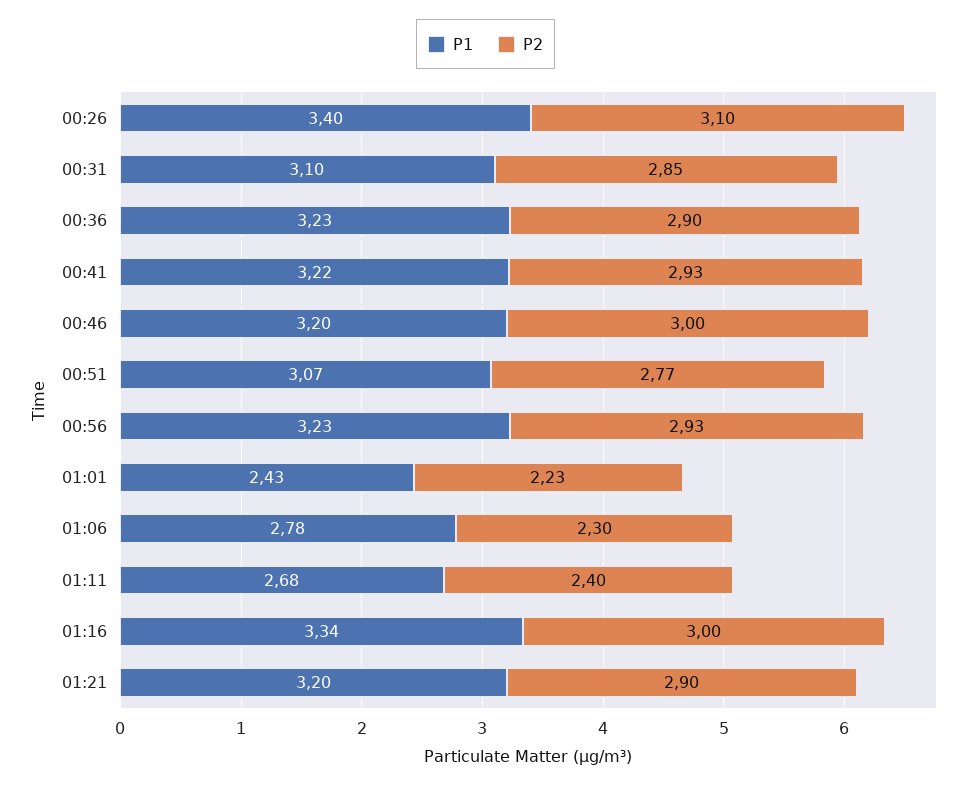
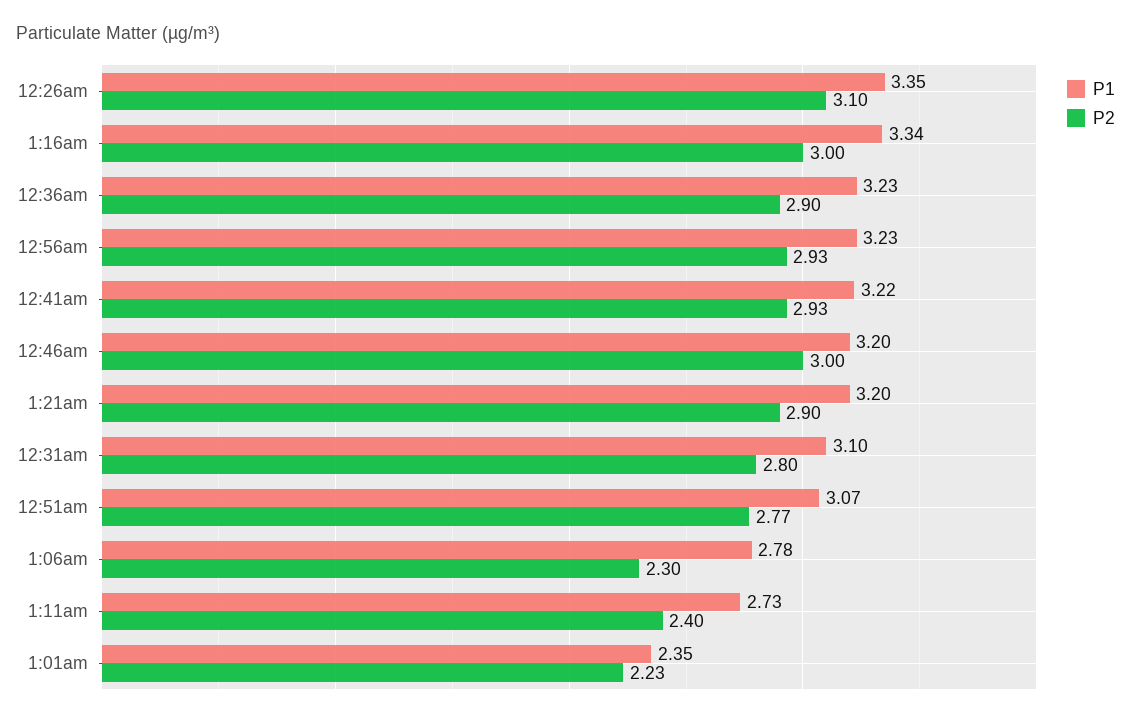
P1, 00:26: 3.4 -> 3.35
P2, 00:31: 2.85 -> 2.8
P1, 01:01: 2.43 -> 2.35
P1, 01:11: 2.68 -> 2.73

